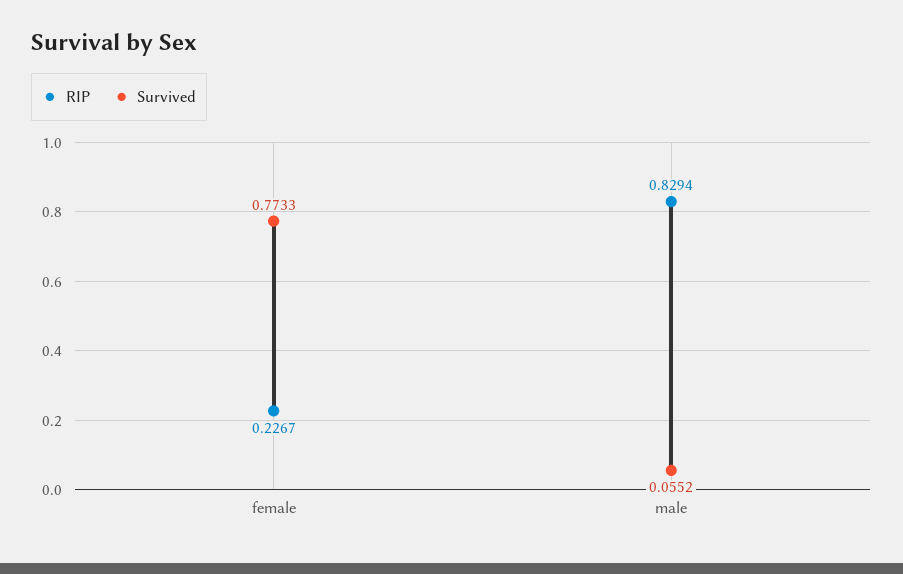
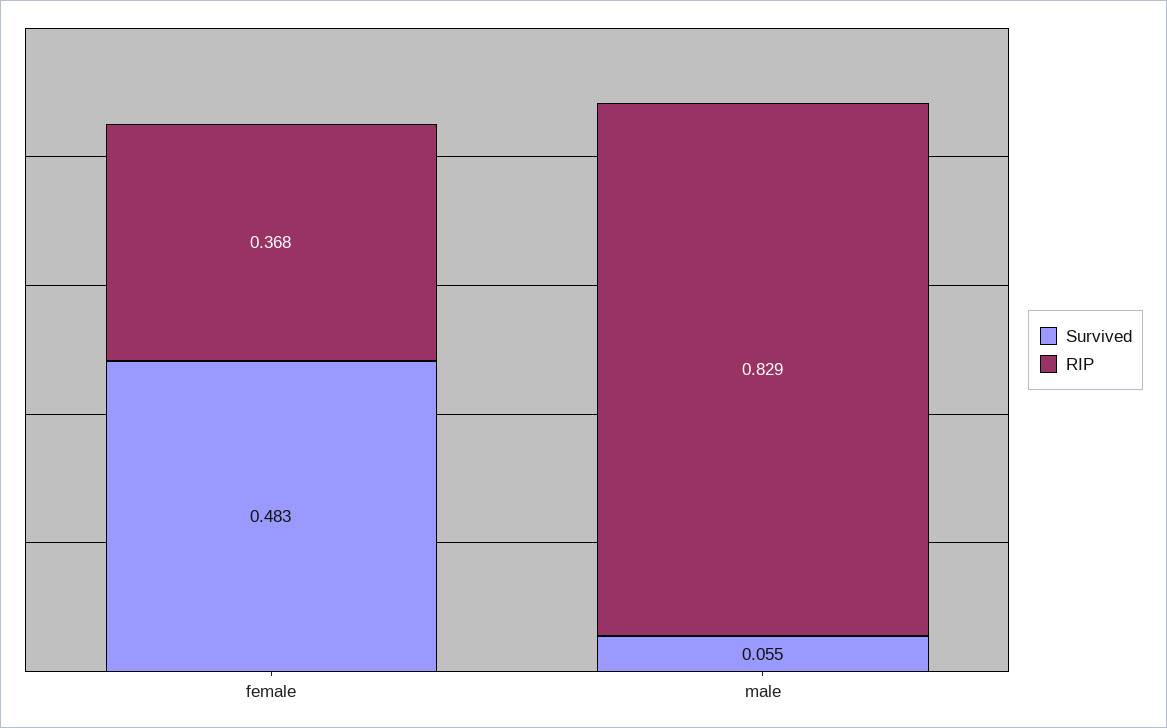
RIP, female: 0.2267 -> 0.368
Survived, female: 0.7733 -> 0.483

